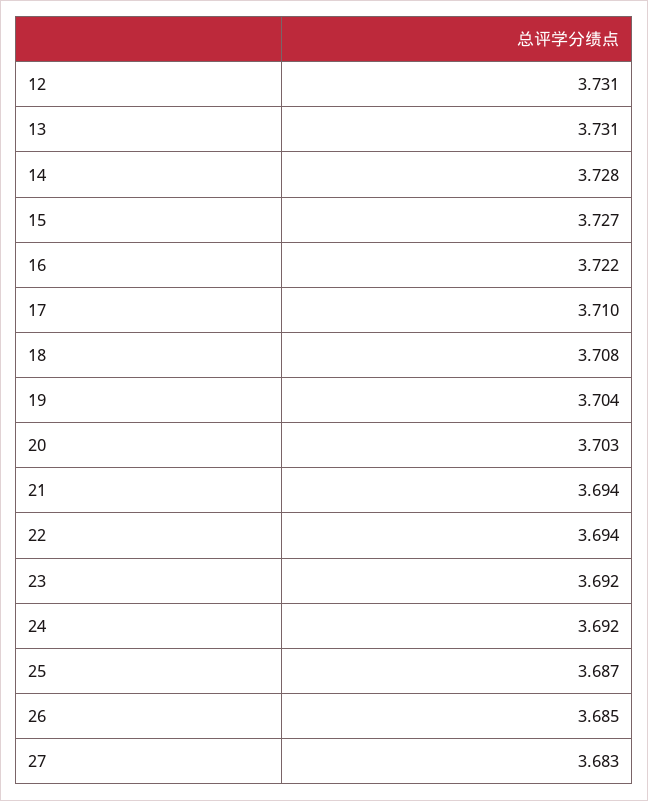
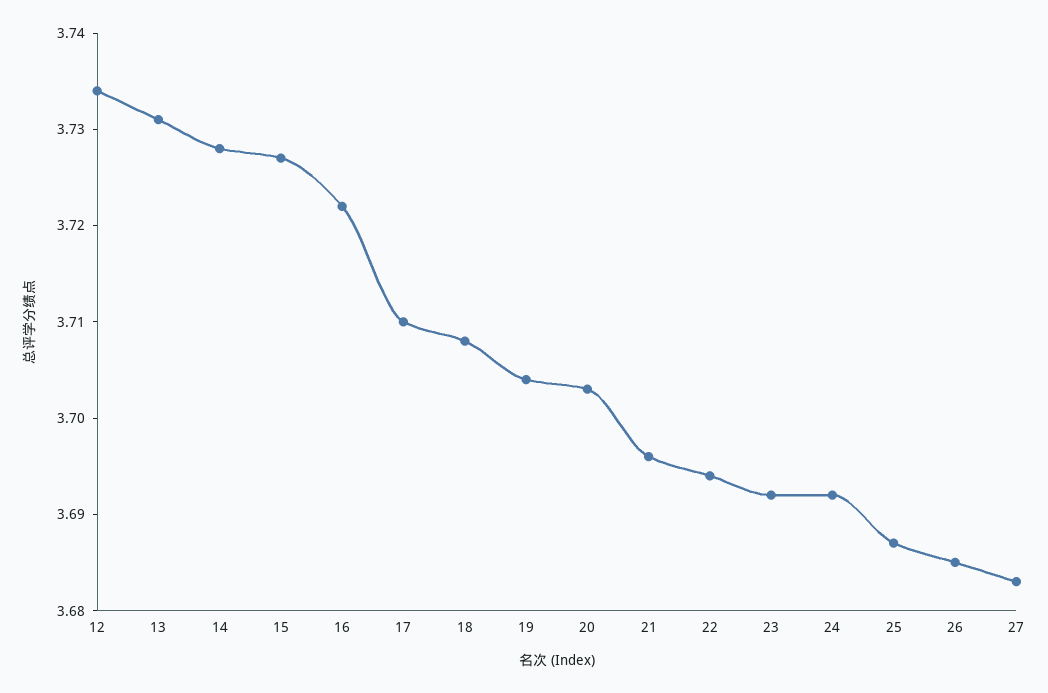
12: 3.731 -> 3.734
21: 3.694 -> 3.696

